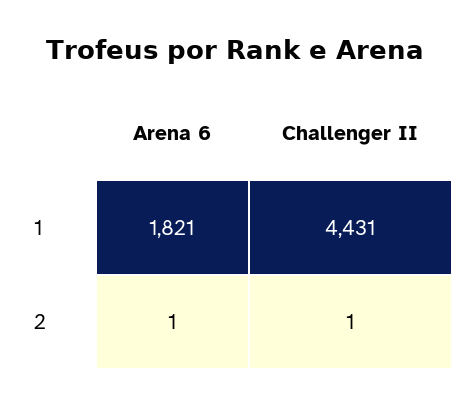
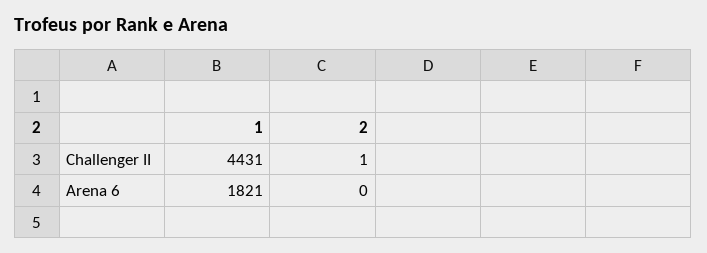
Arena 6, 2: 1 -> 0

